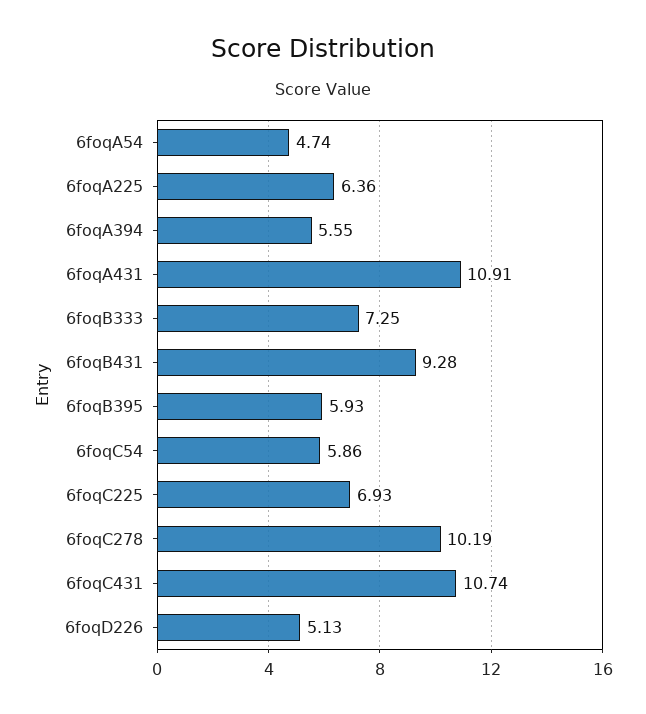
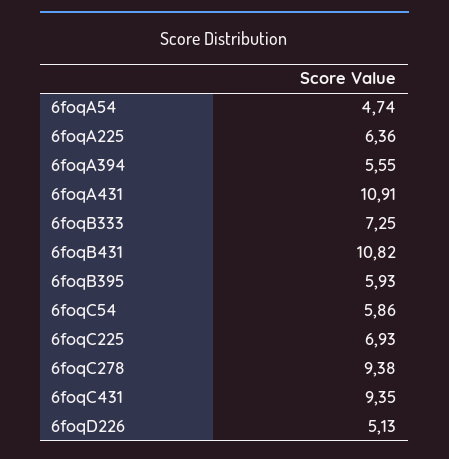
6foqB431: 9.28 -> 10.82
6foqC278: 10.19 -> 9.38
6foqC431: 10.74 -> 9.35

